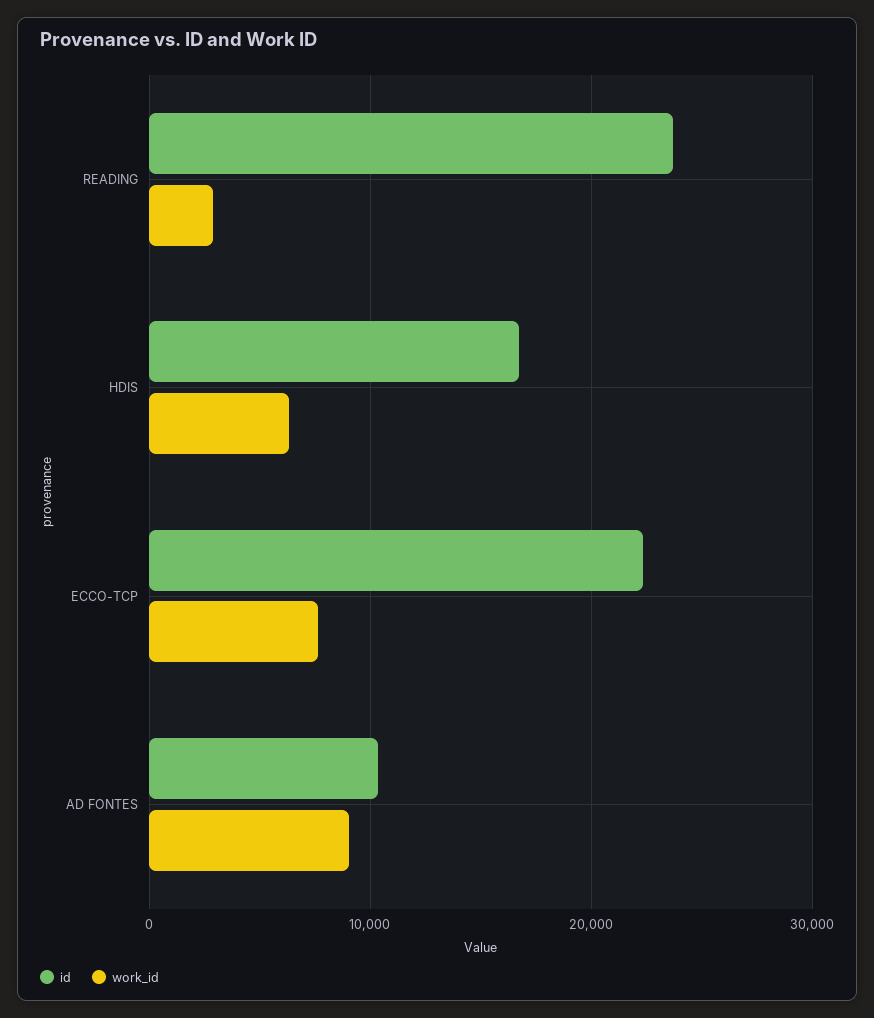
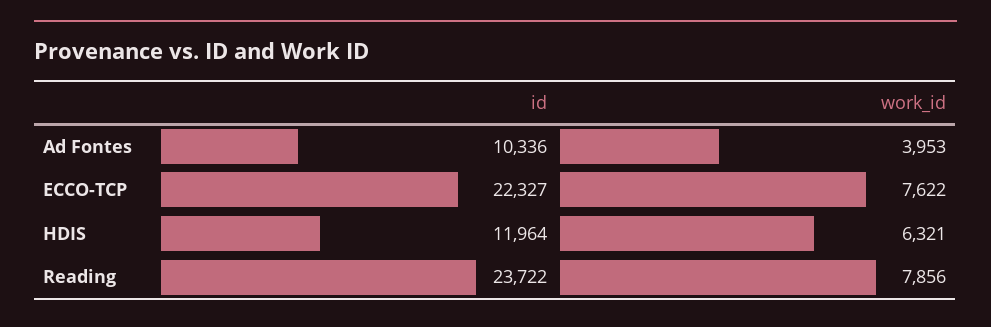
work_id, READING: 3000 -> 7856
id, HDIS: 17000 -> 11964
work_id, AD FONTES: 9000 -> 3953

